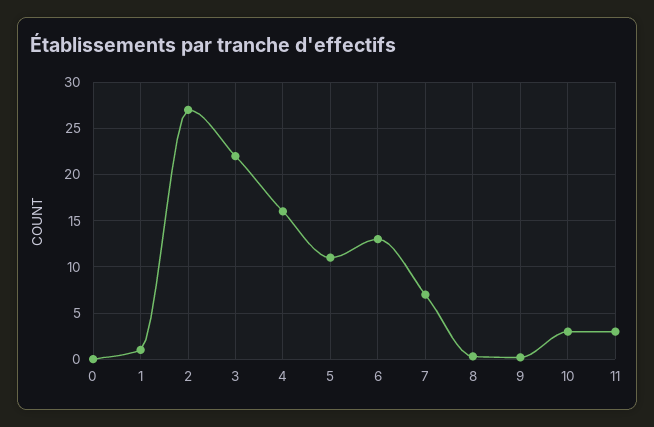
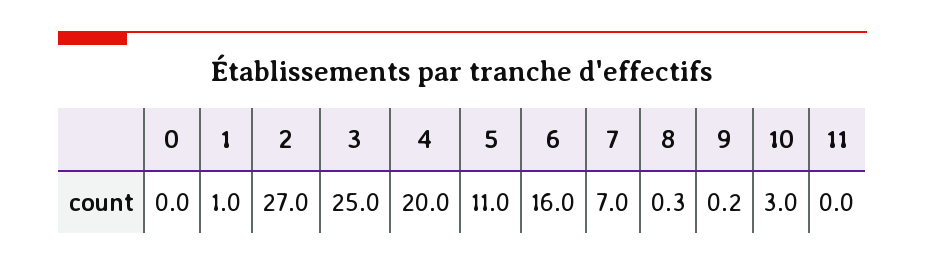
3: 22 -> 25
4: 16 -> 20
6: 13 -> 16
11: 3 -> 0

